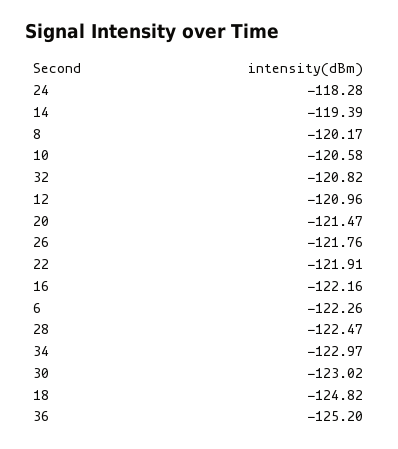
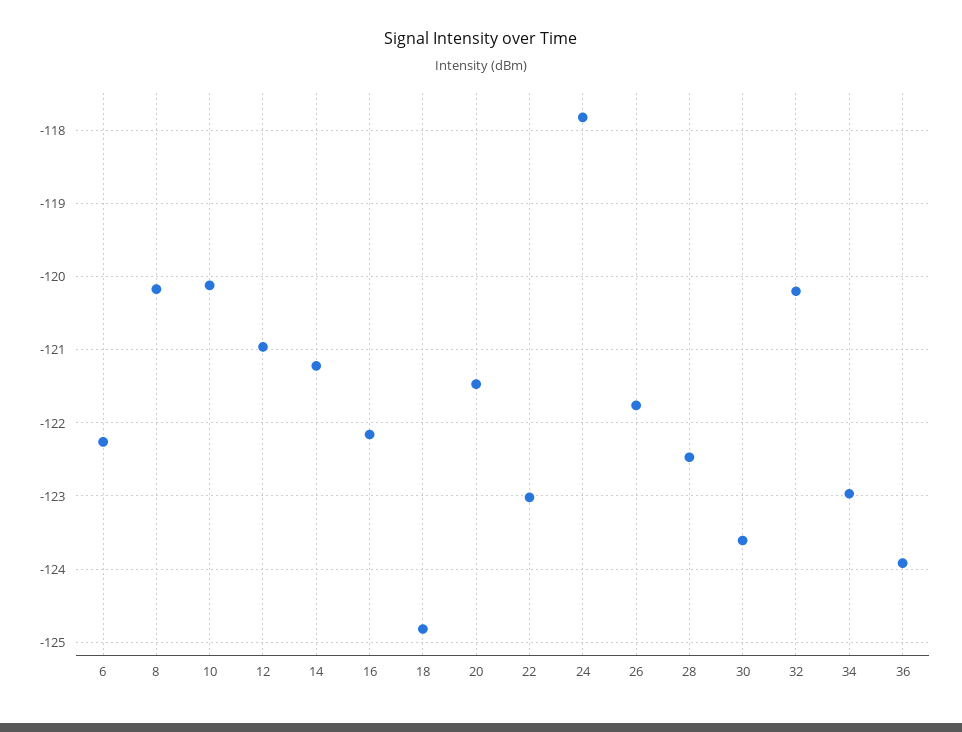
24: -118.28 -> -117.8
14: -119.39 -> -121.2
10: -120.58 -> -120.1
32: -120.82 -> -120.2
22: -121.91 -> -123
30: -123.02 -> -123.6
36: -125.2 -> -123.9

